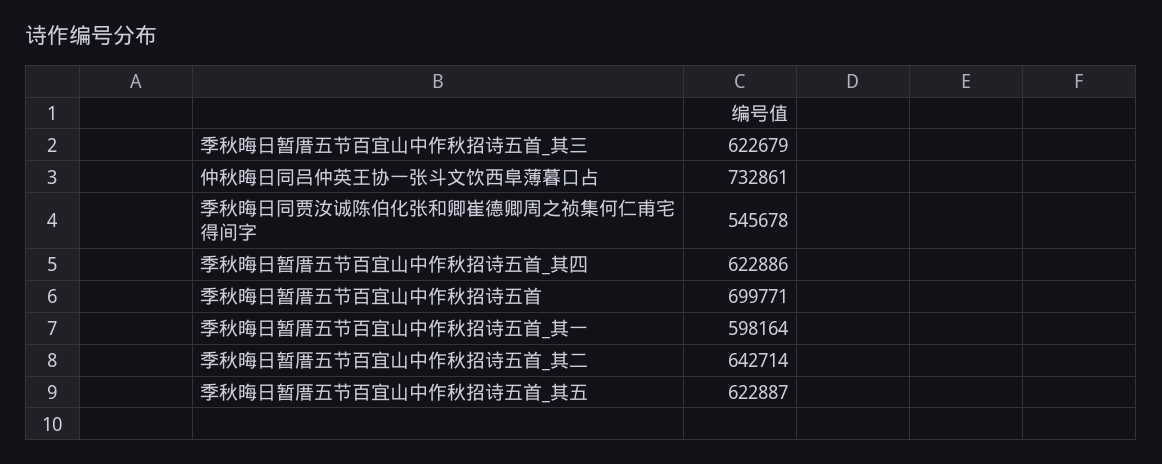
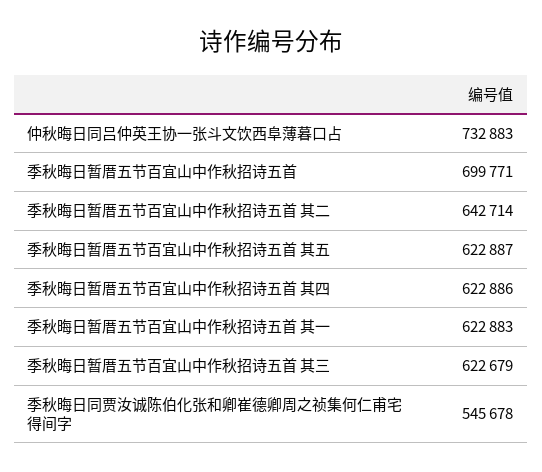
仲秋晦日同吕仲英王协一张斗文饮西阜薄暮口占: 732861 -> 732883
季秋晦日暂厝五节百宜山中作秋招诗五首_其一: 598164 -> 622883

